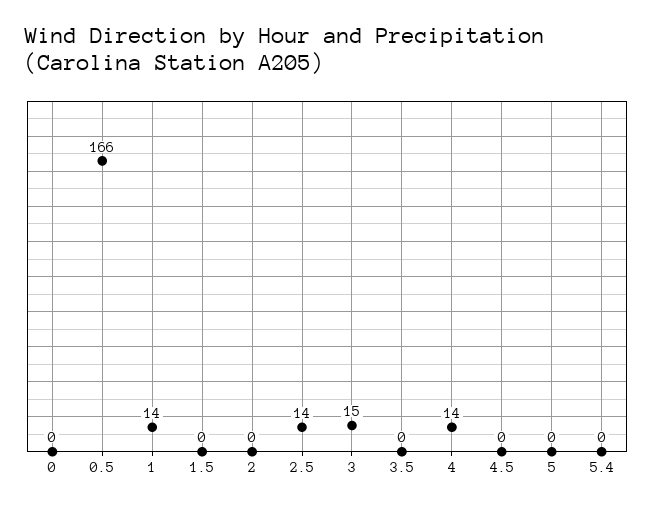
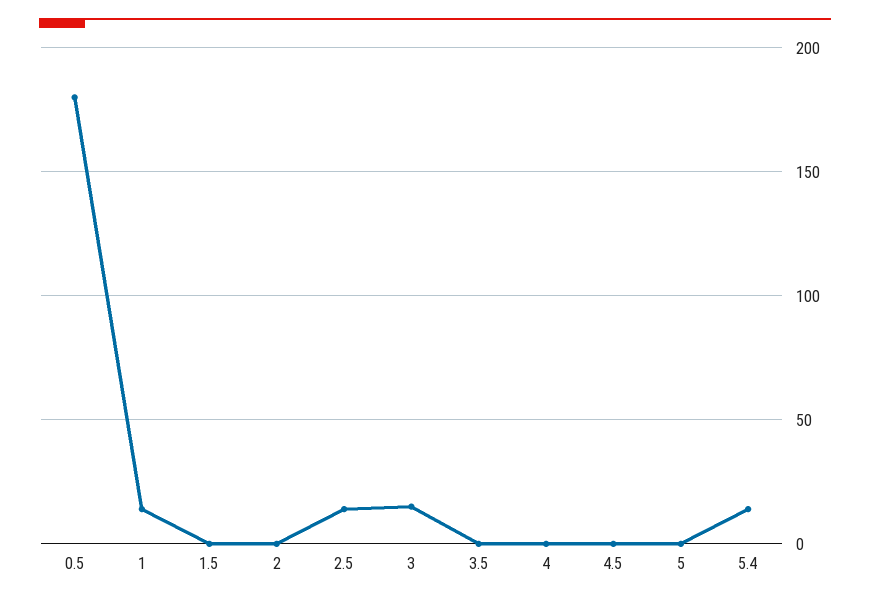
0: 0 -> none
0.5: 166 -> 180
4: 14 -> 0
5.4: 0 -> 15

